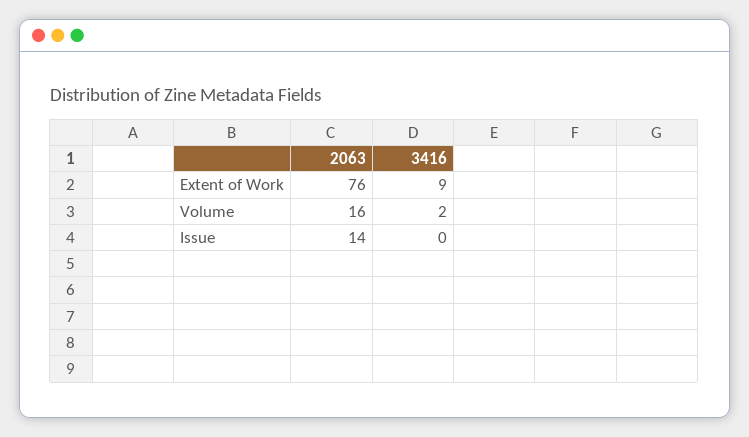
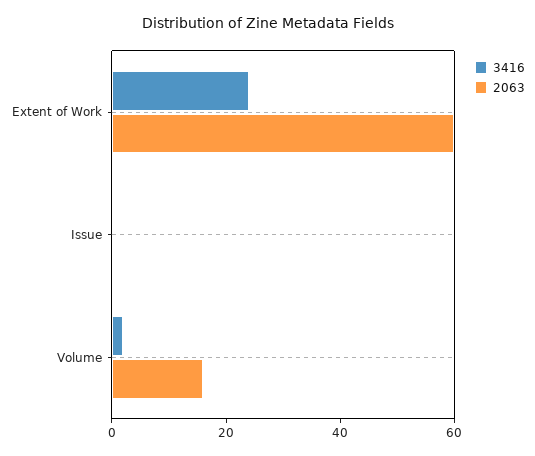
2063, Extent of Work: 76 -> 60
3416, Extent of Work: 9 -> 25
2063, Issue: 14 -> 0

